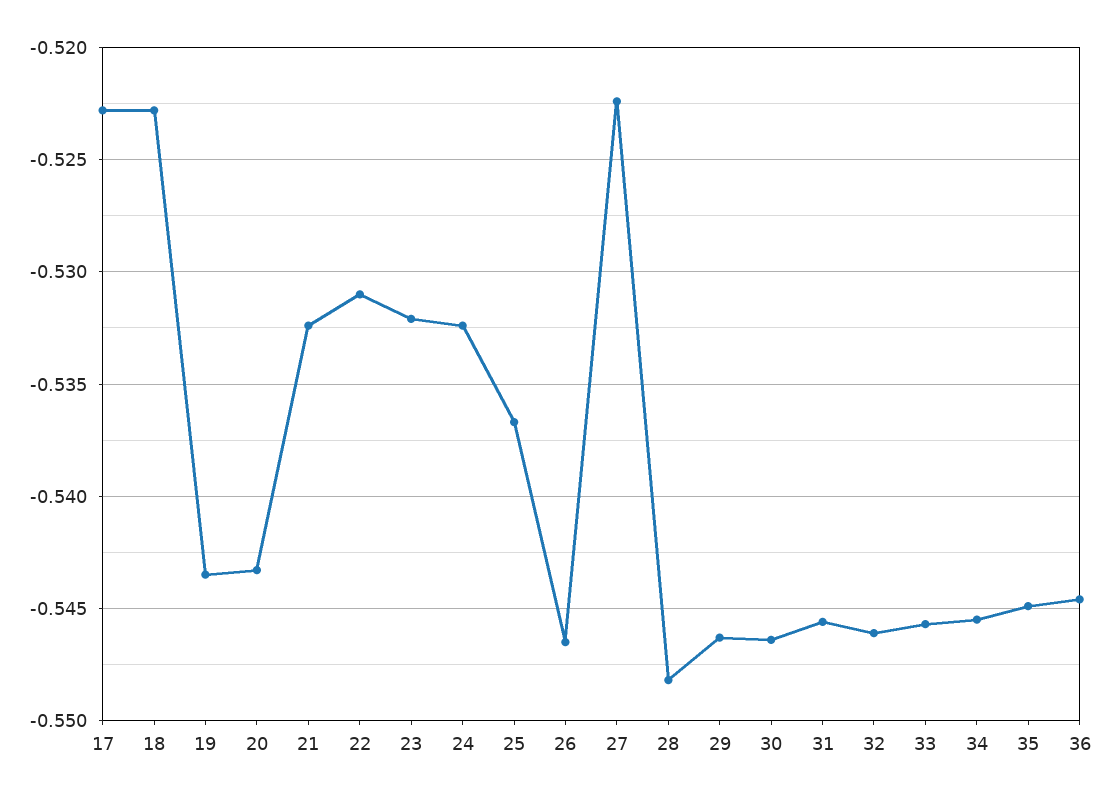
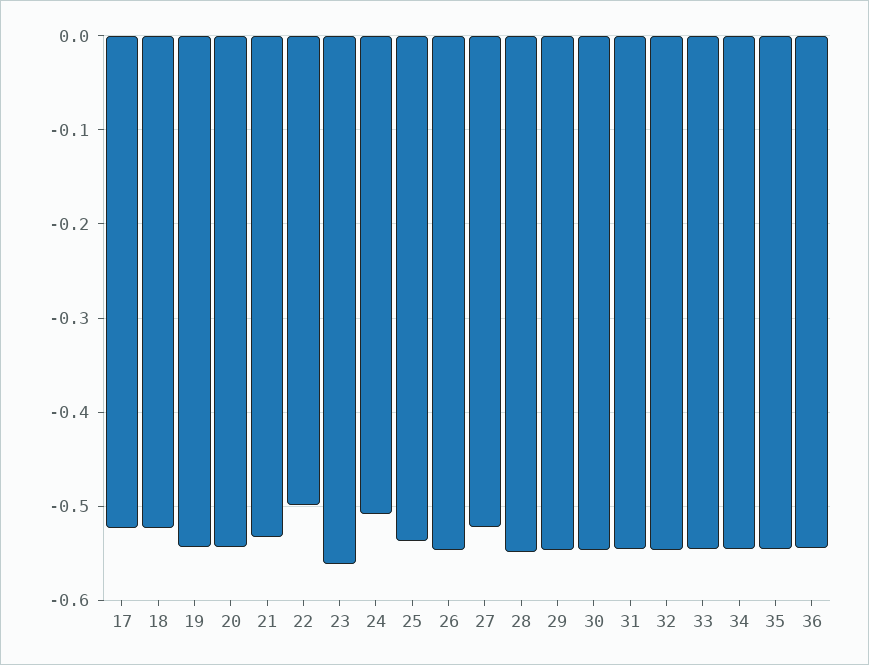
22: -0.531 -> -0.5
23: -0.532 -> -0.56
24: -0.5325 -> -0.51

